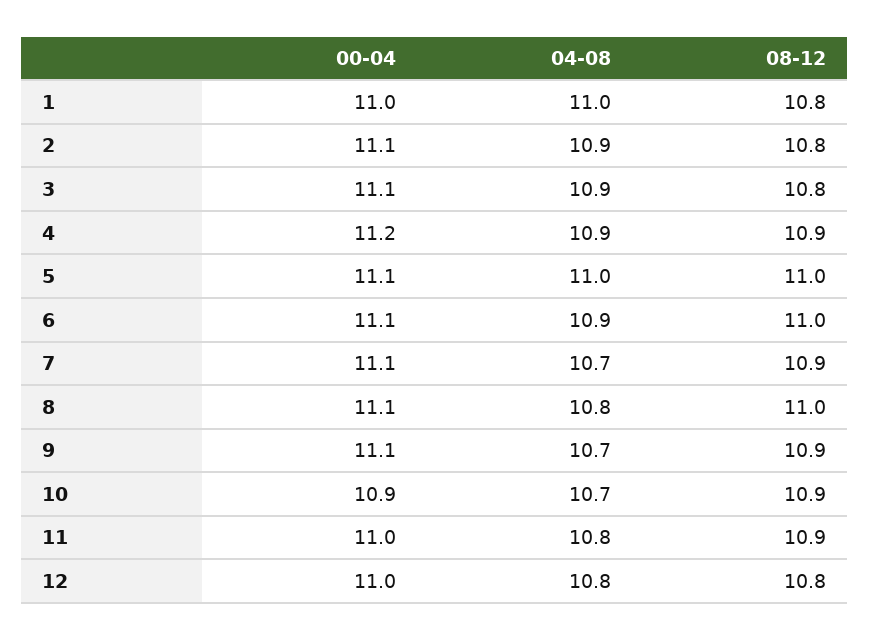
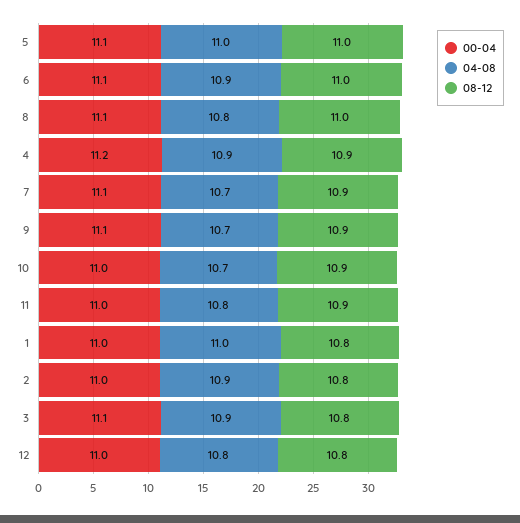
00-04, 2: 11.1 -> 11
00-04, 10: 10.9 -> 11

